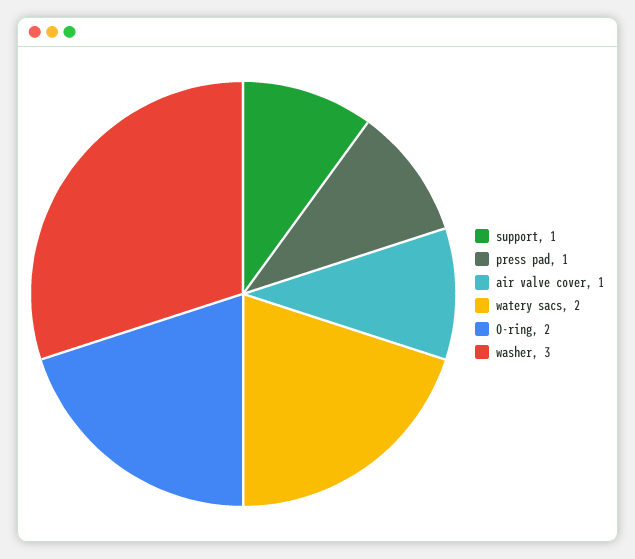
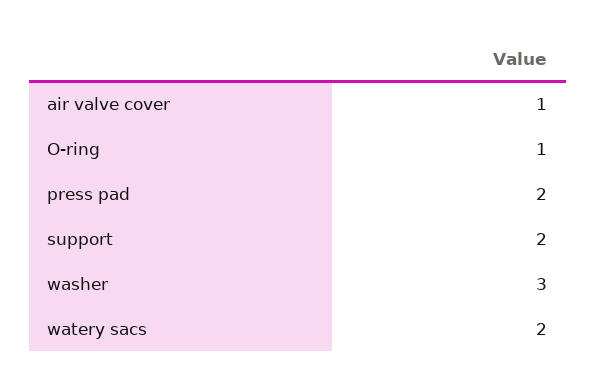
support: 1 -> 2
press pad: 1 -> 2
O-ring: 2 -> 1

